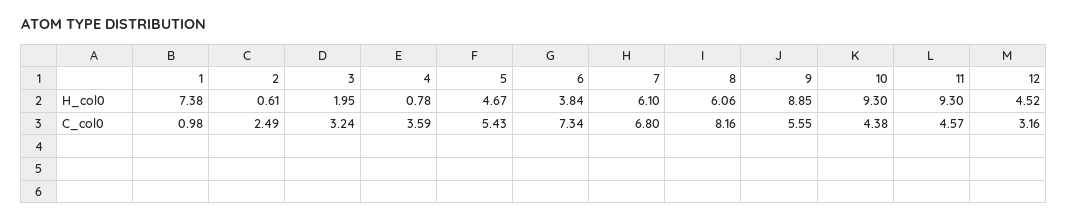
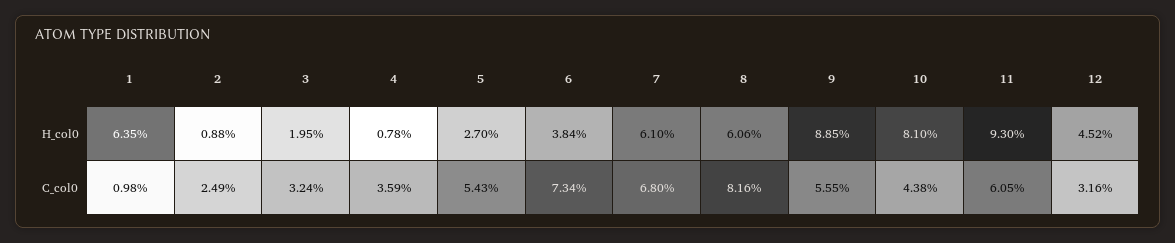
1, H_col0: 7.38 -> 6.35
2, H_col0: 0.61 -> 0.88
5, H_col0: 4.67 -> 2.7
10, H_col0: 9.3 -> 8.1
11, C_col0: 4.57 -> 6.05

